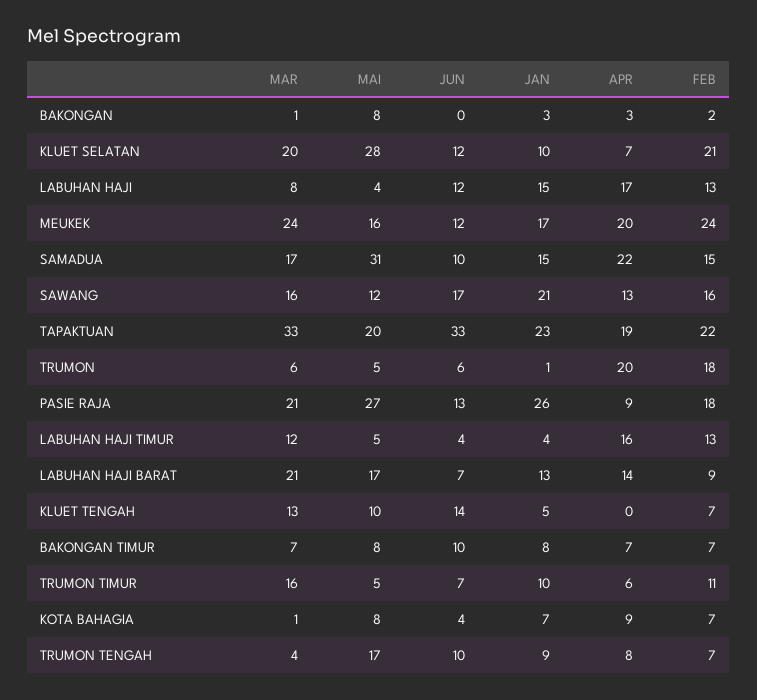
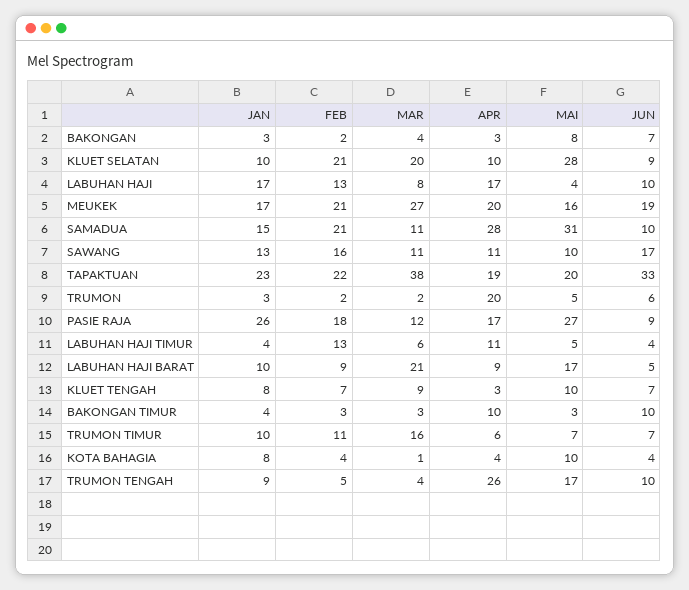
MAR, BAKONGAN: 1 -> 4
JUN, BAKONGAN: 0 -> 7
JUN, KLUET SELATAN: 12 -> 9
APR, KLUET SELATAN: 7 -> 10
JUN, LABUHAN HAJI: 12 -> 10
JAN, LABUHAN HAJI: 15 -> 17
MAR, MEUKEK: 24 -> 27
JUN, MEUKEK: 12 -> 19
FEB, MEUKEK: 24 -> 21
MAR, SAMADUA: 17 -> 11
APR, SAMADUA: 22 -> 28
FEB, SAMADUA: 15 -> 21
MAR, SAWANG: 16 -> 11
MAI, SAWANG: 12 -> 10
JAN, SAWANG: 21 -> 13
APR, SAWANG: 13 -> 11
MAR, TAPAKTUAN: 33 -> 38
MAR, TRUMON: 6 -> 2
JAN, TRUMON: 1 -> 3
FEB, TRUMON: 18 -> 2
MAR, PASIE RAJA: 21 -> 12
JUN, PASIE RAJA: 13 -> 9
APR, PASIE RAJA: 9 -> 17
MAR, LABUHAN HAJI TIMUR: 12 -> 6
APR, LABUHAN HAJI TIMUR: 16 -> 11
JUN, LABUHAN HAJI BARAT: 7 -> 5
JAN, LABUHAN HAJI BARAT: 13 -> 10
APR, LABUHAN HAJI BARAT: 14 -> 9
MAR, KLUET TENGAH: 13 -> 9
JUN, KLUET TENGAH: 14 -> 7
JAN, KLUET TENGAH: 5 -> 8
APR, KLUET TENGAH: 0 -> 3
MAR, BAKONGAN TIMUR: 7 -> 3
MAI, BAKONGAN TIMUR: 8 -> 3
JAN, BAKONGAN TIMUR: 8 -> 4
APR, BAKONGAN TIMUR: 7 -> 10
FEB, BAKONGAN TIMUR: 7 -> 3
MAI, TRUMON TIMUR: 5 -> 7
MAI, KOTA BAHAGIA: 8 -> 10
JAN, KOTA BAHAGIA: 7 -> 8
APR, KOTA BAHAGIA: 9 -> 4
FEB, KOTA BAHAGIA: 7 -> 4
APR, TRUMON TENGAH: 8 -> 26
FEB, TRUMON TENGAH: 7 -> 5

